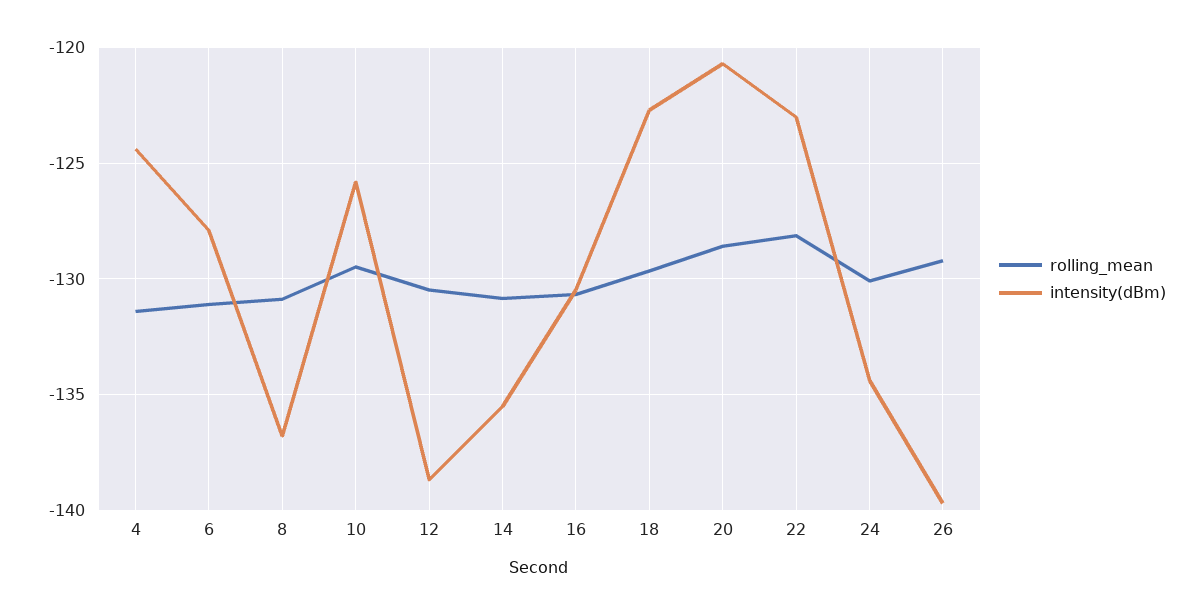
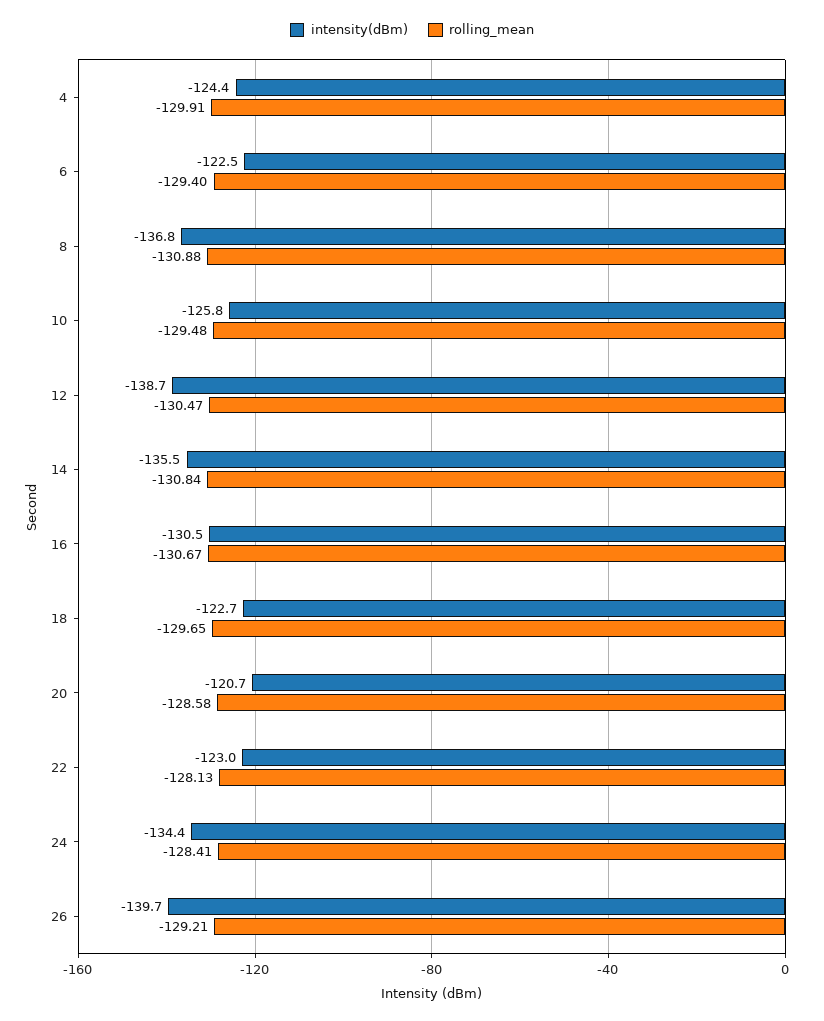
rolling_mean, 4: -131.5 -> -129.91
rolling_mean, 6: -131 -> -129.4
intensity(dBm), 6: -128 -> -122.5
rolling_mean, 24: -130 -> -128.41

